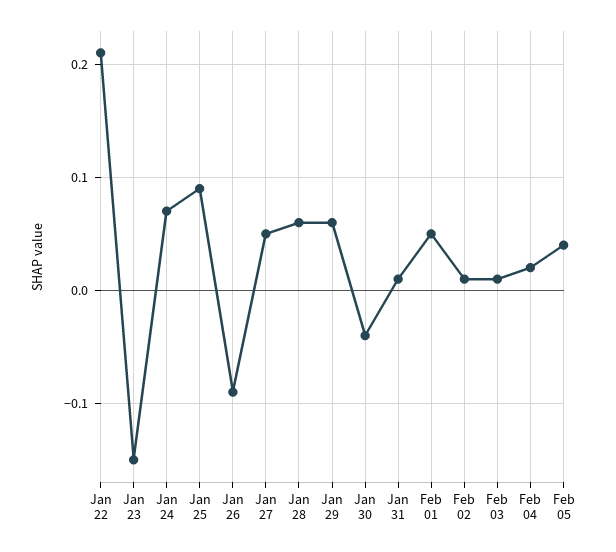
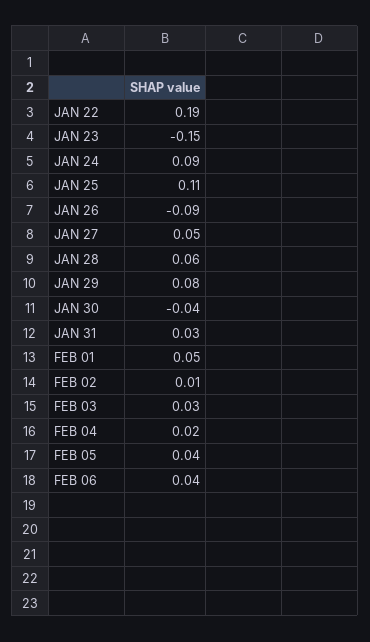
Jan 22: 0.21 -> 0.19
Jan 24: 0.07 -> 0.09
Jan 25: 0.09 -> 0.11
Jan 29: 0.06 -> 0.08
Jan 31: 0.01 -> 0.03
Feb 03: 0.01 -> 0.03
FEB 06: none -> 0.04

